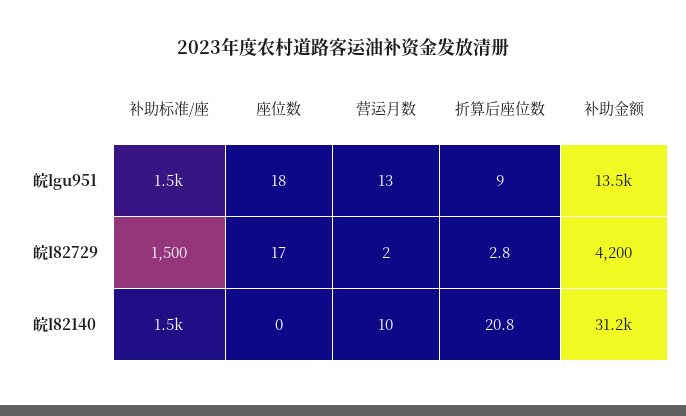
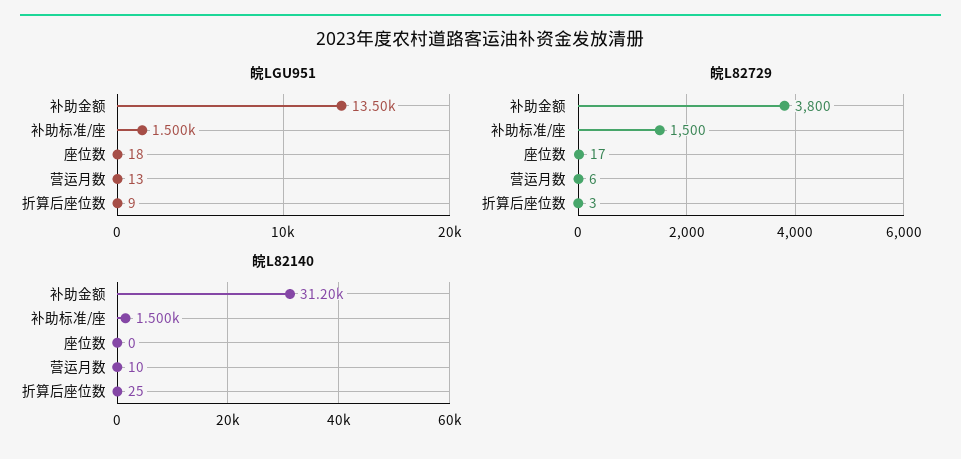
皖l82729, 营运月数: 2 -> 6
皖l82729, 补助金额: 4200 -> 3800
皖l82140, 折算后座位数: 20.8 -> 25

